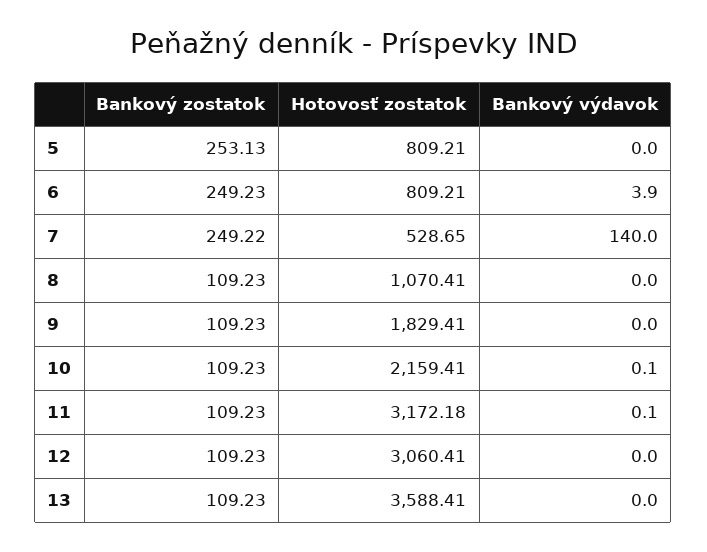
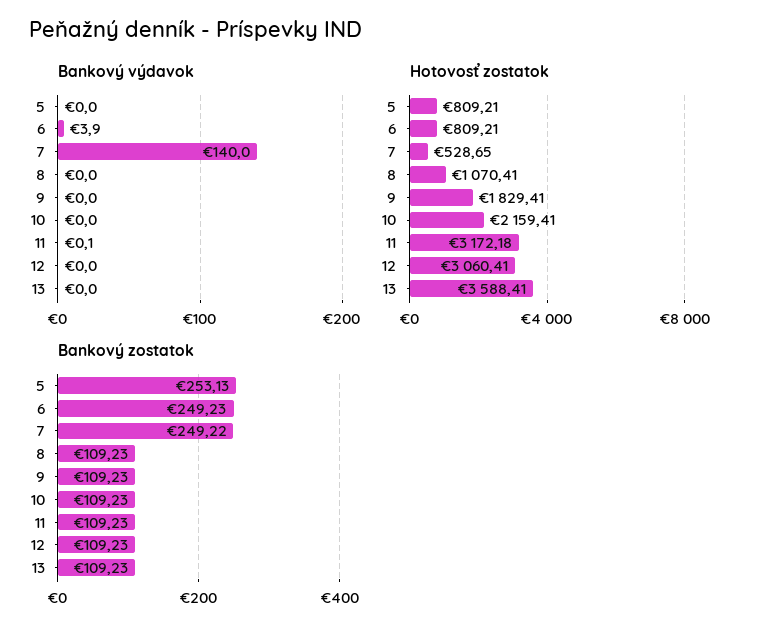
Bankový výdavok, 10: 0.1 -> 0

